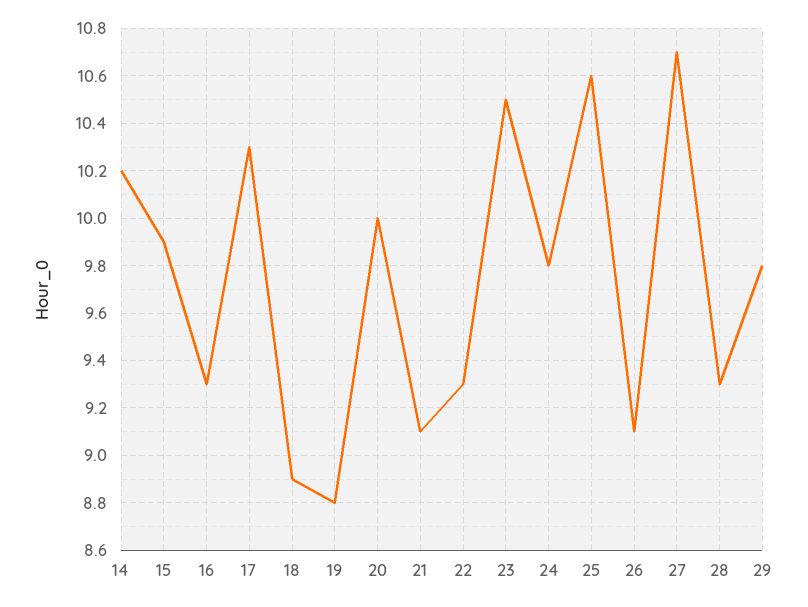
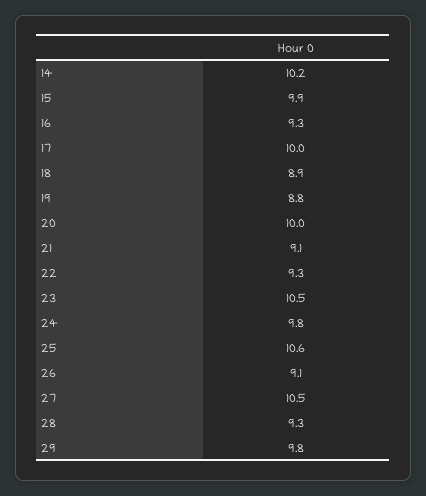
17: 10.3 -> 10
27: 10.7 -> 10.5

